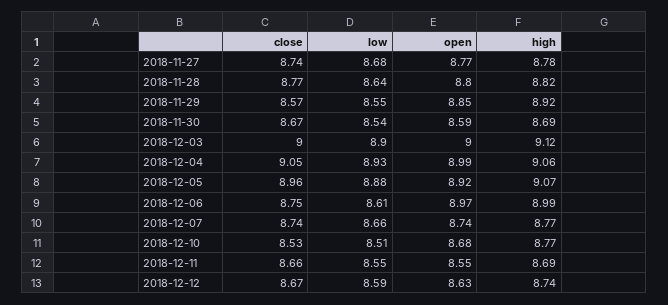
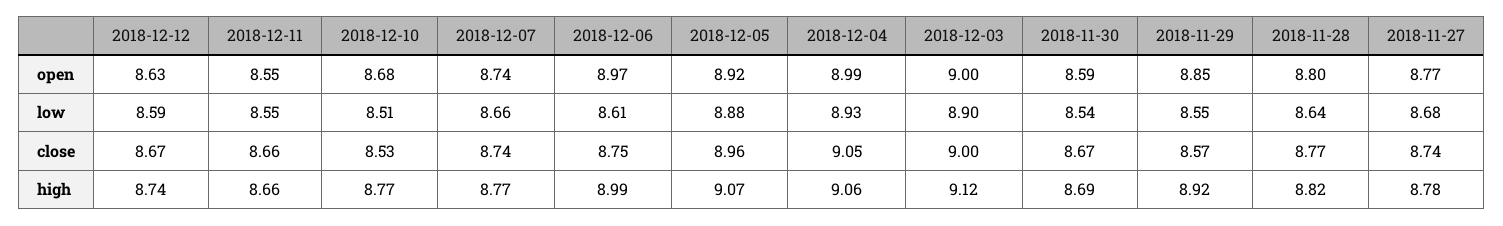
high, 2018-12-11: 8.69 -> 8.66

